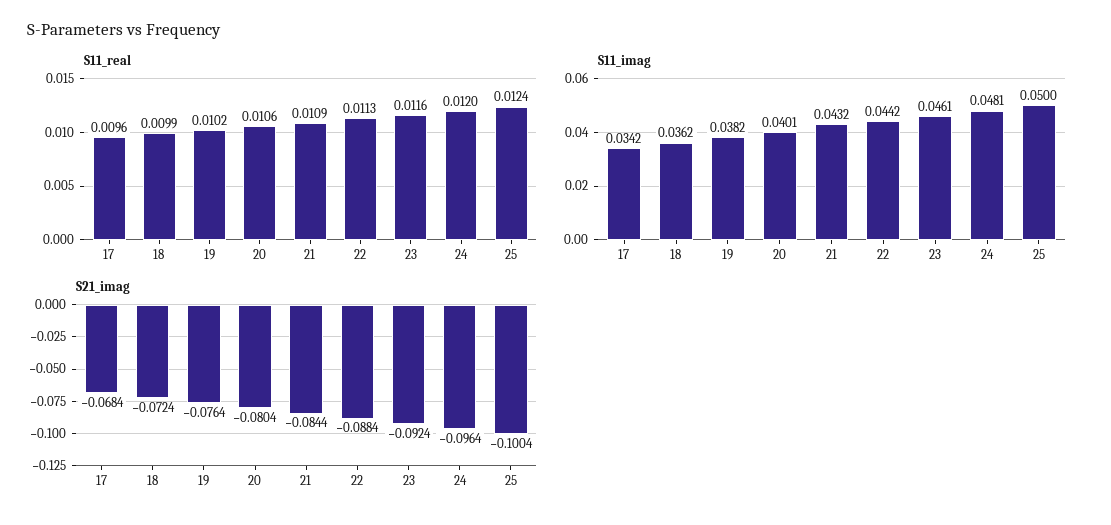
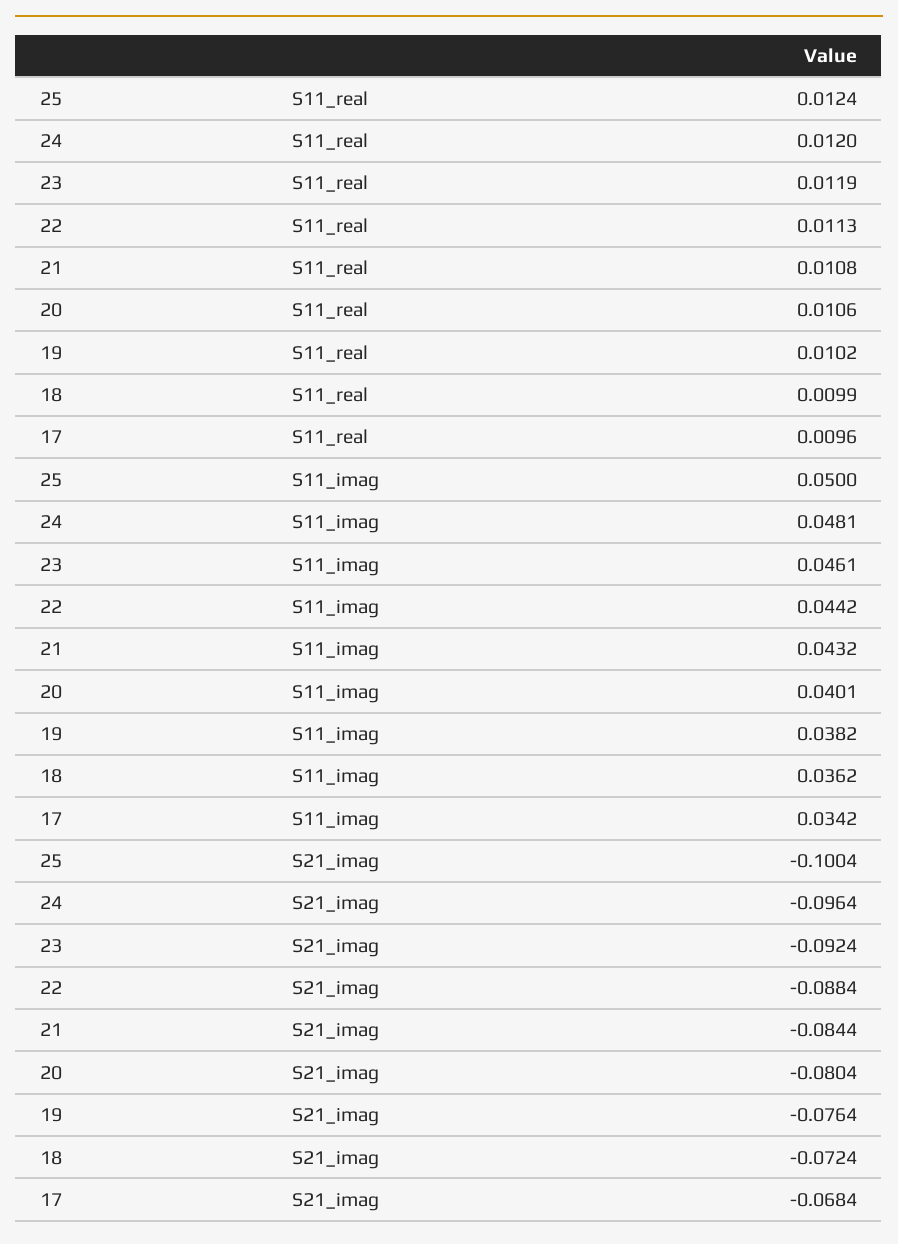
S11_real, 21: 0.0109 -> 0.0108
S11_real, 23: 0.0116 -> 0.0119

